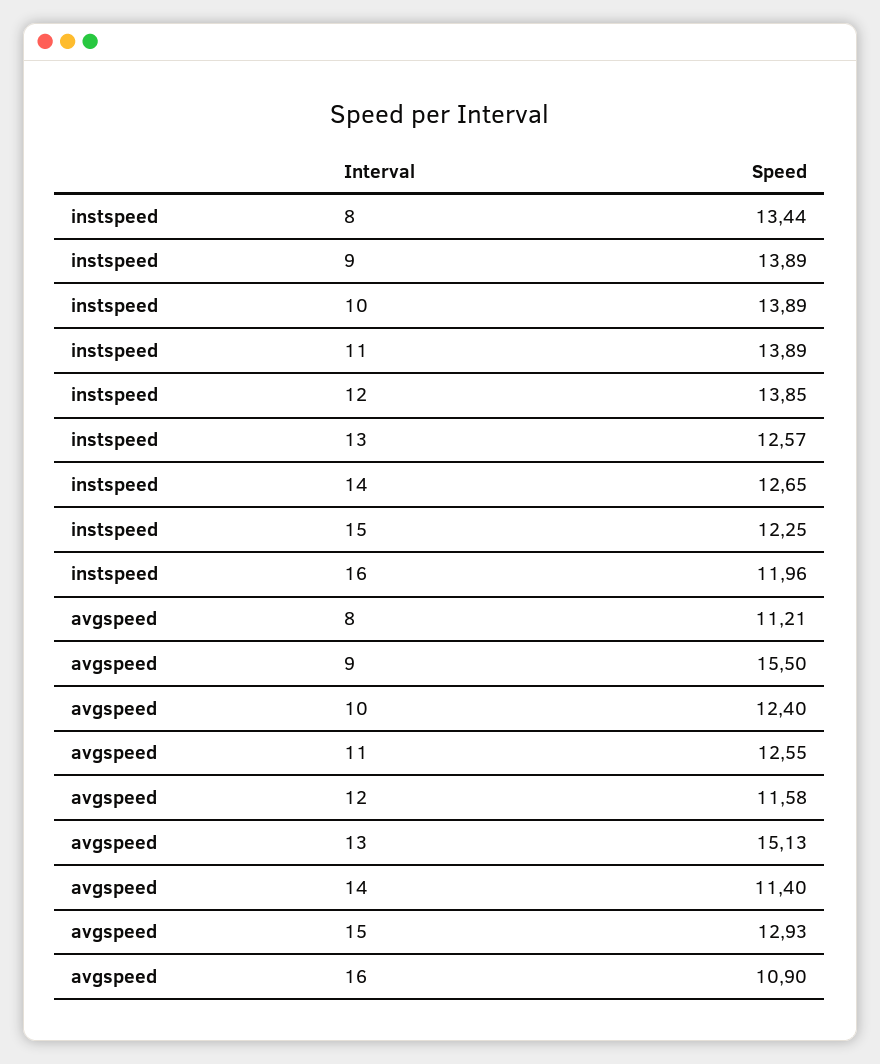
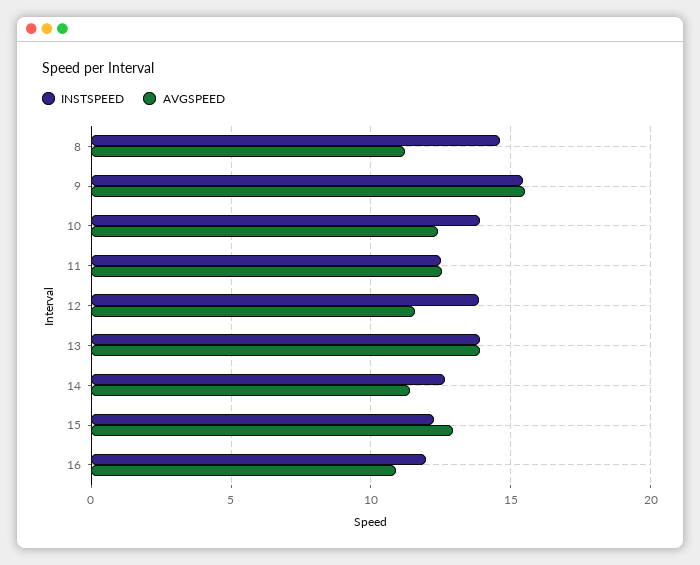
instspeed, 8: 13.44 -> 14.5
instspeed, 9: 13.89 -> 15.5
instspeed, 11: 13.89 -> 12.5
instspeed, 13: 12.57 -> 14
avgspeed, 13: 15.13 -> 14

